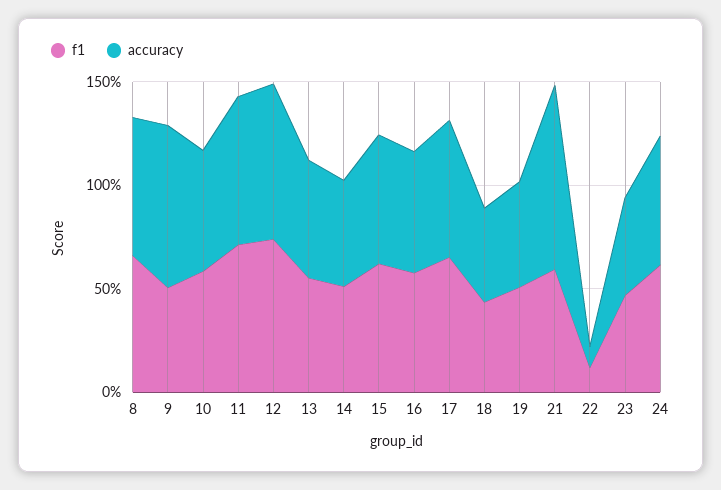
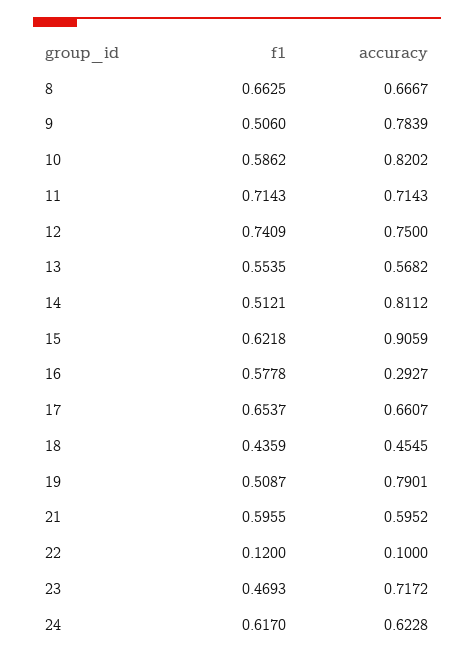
accuracy, 10: 0.6 -> 0.8202
accuracy, 14: 0.5 -> 0.8112
accuracy, 15: 0.6 -> 0.9059
accuracy, 16: 0.6 -> 0.2927
accuracy, 19: 0.5 -> 0.7901
accuracy, 21: 0.9 -> 0.5952
accuracy, 23: 0.5 -> 0.7172

